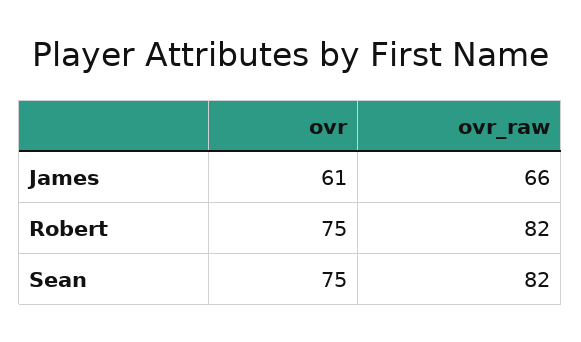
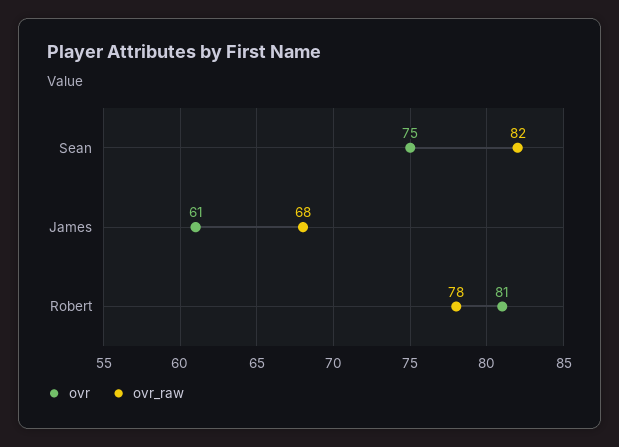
ovr_raw, James: 66 -> 68
ovr, Robert: 75 -> 81
ovr_raw, Robert: 82 -> 78

